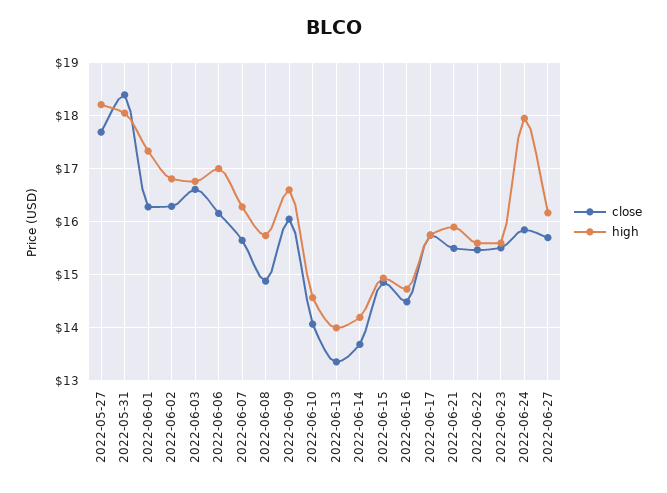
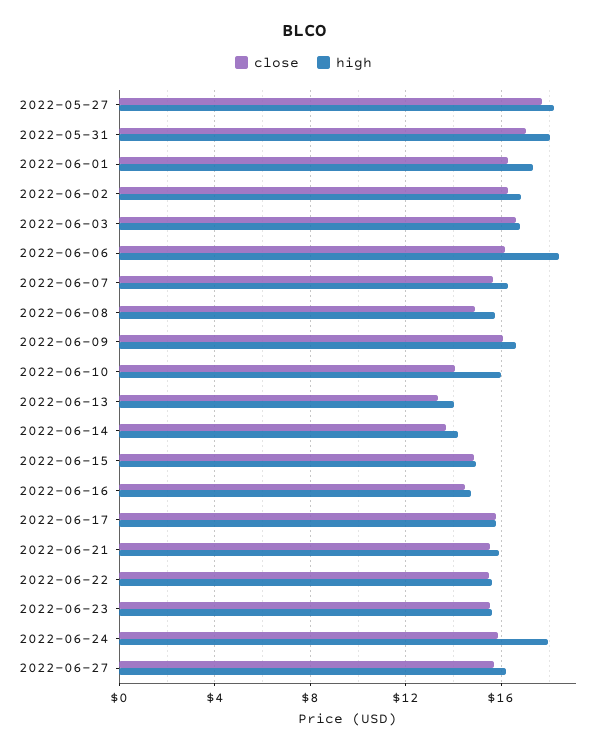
close, 2022-05-31: 18.4 -> 17
high, 2022-06-06: 17 -> 18.5
high, 2022-06-10: 14.6 -> 16

